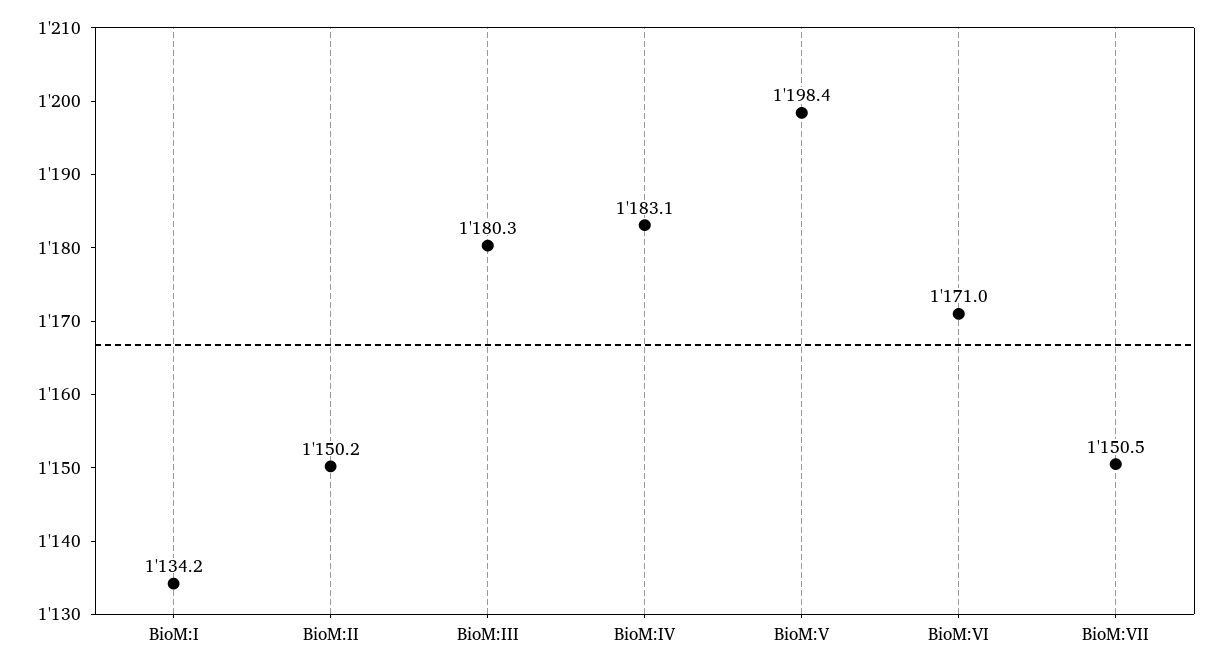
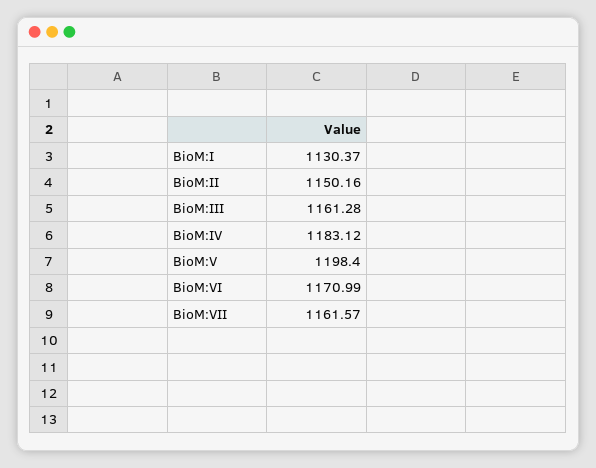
BioM:I: 1134.2 -> 1130.37
BioM:III: 1180.3 -> 1161.28
BioM:VII: 1150.5 -> 1161.57

